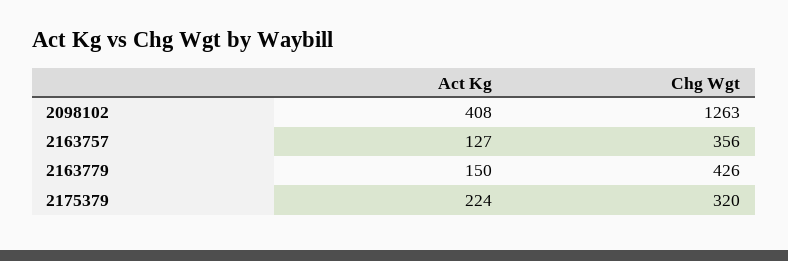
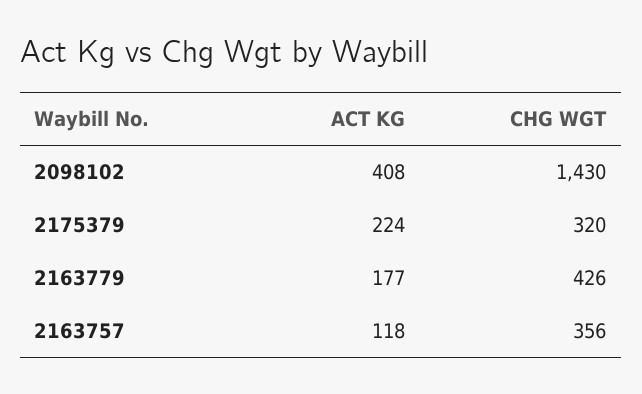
Chg Wgt, 2098102: 1263 -> 1430
Act Kg, 2163757: 127 -> 118
Act Kg, 2163779: 150 -> 177

